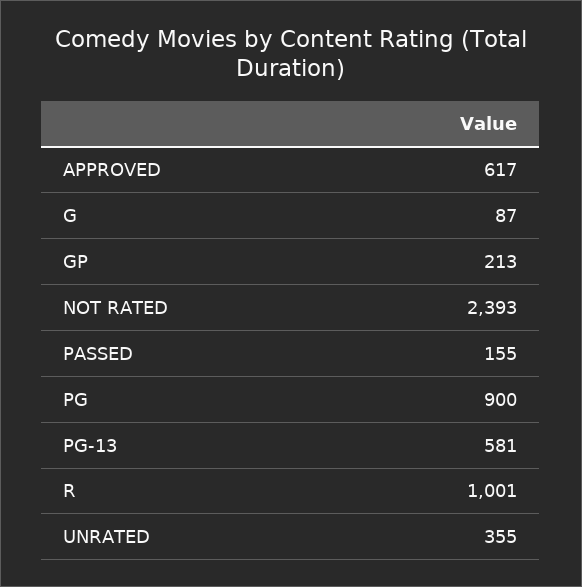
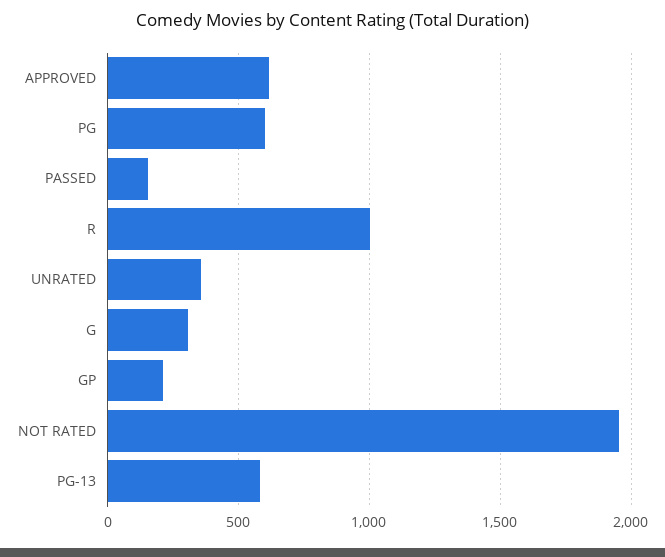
G: 87 -> 300
NOT RATED: 2393 -> 1950
PG: 900 -> 600

